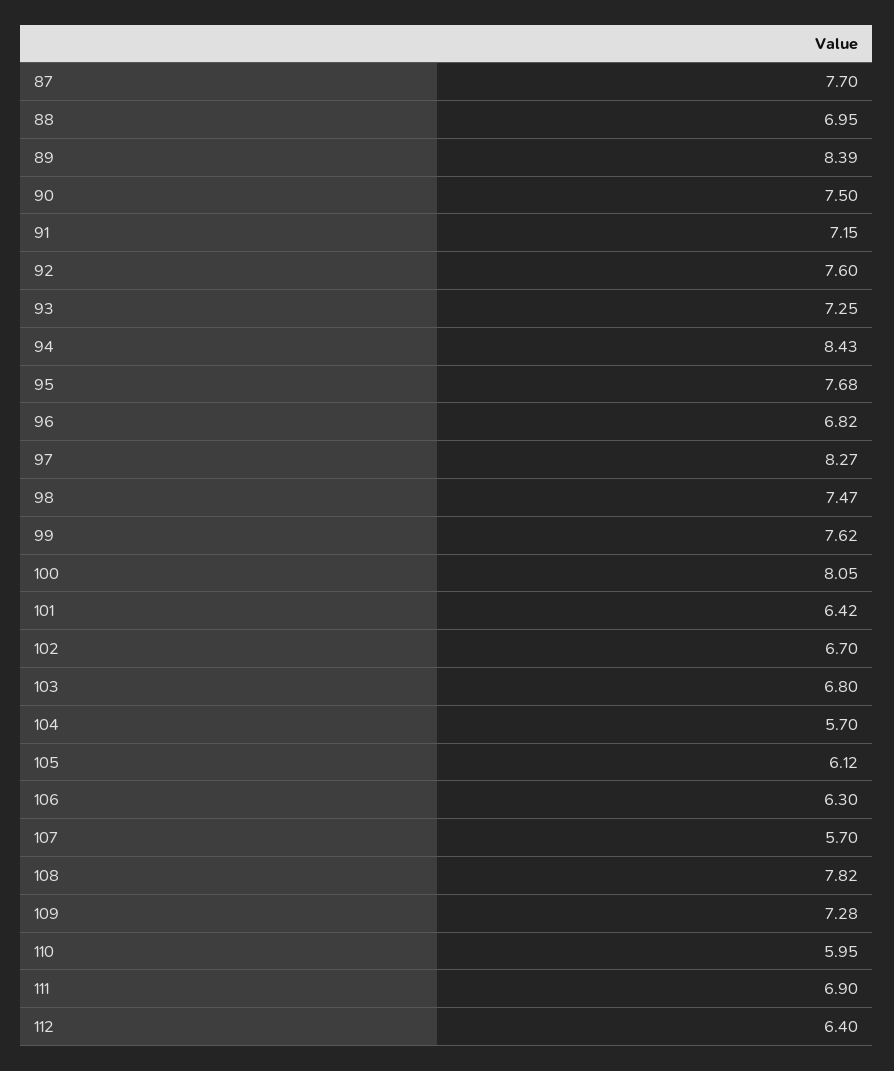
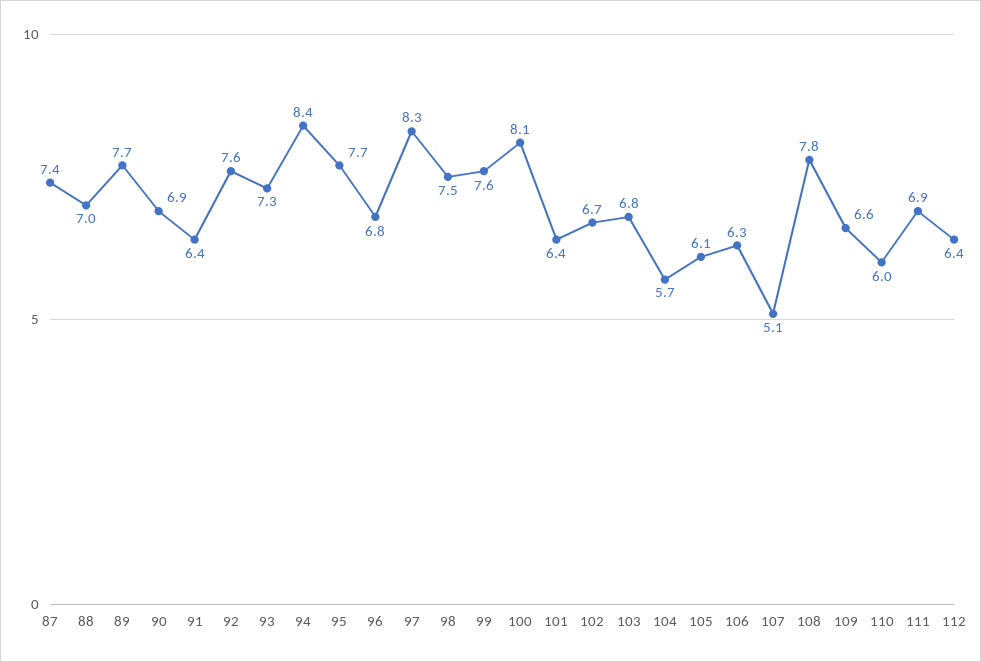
87: 7.7 -> 7.4
89: 8.39 -> 7.7
90: 7.5 -> 6.9
91: 7.15 -> 6.4
107: 5.7 -> 5.1
109: 7.28 -> 6.6

